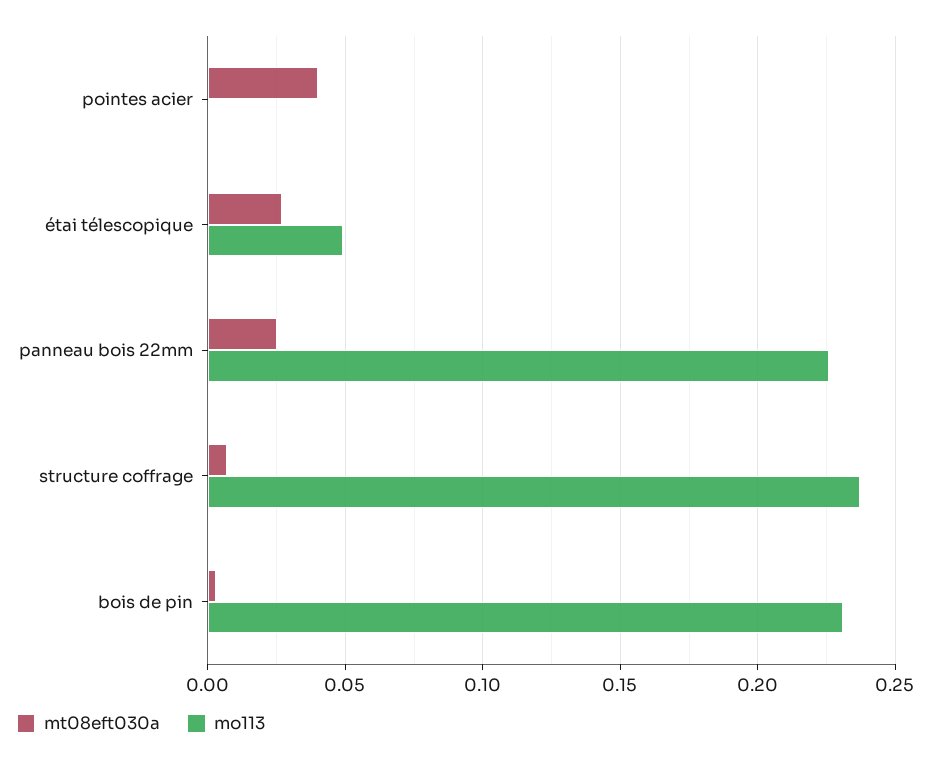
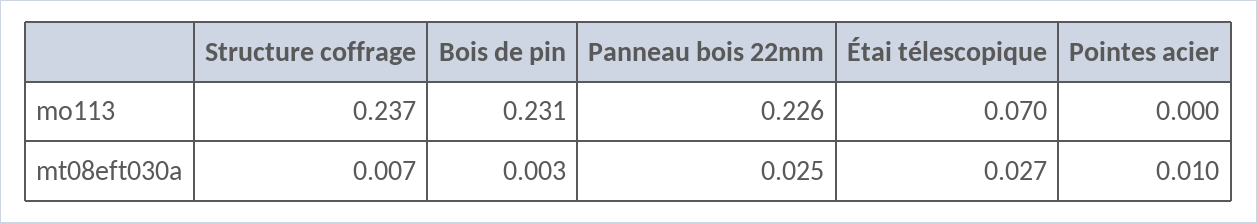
mt08eft030a, pointes acier: 0.04 -> 0.01
mo113, étai télescopique: 0.05 -> 0.07

